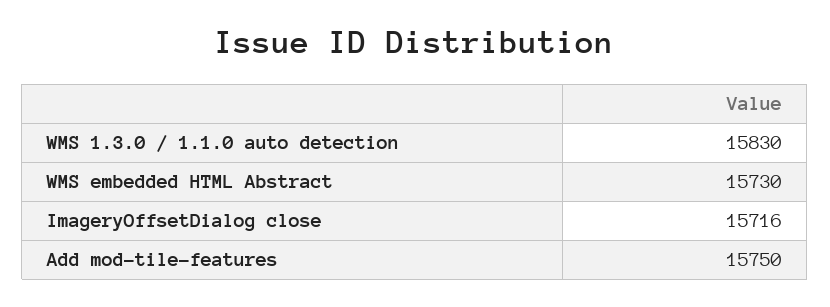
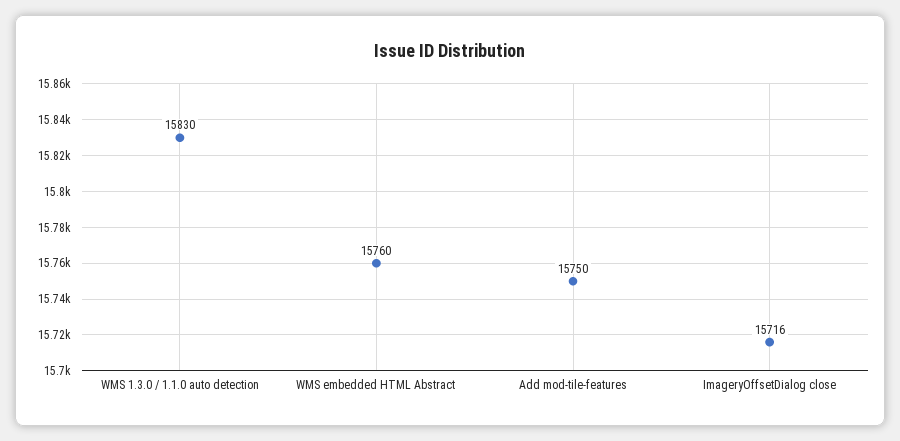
WMS embedded HTML Abstract: 15730 -> 15760

